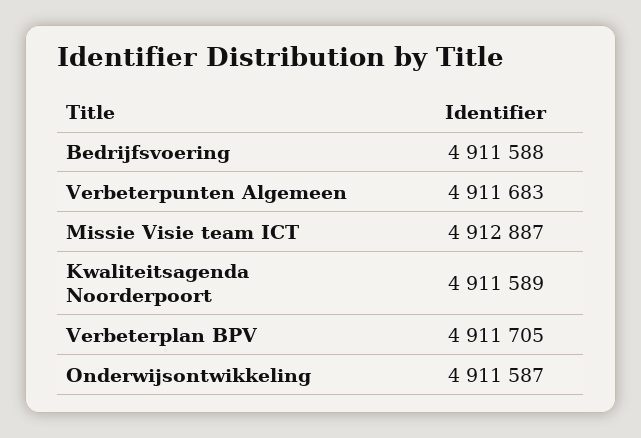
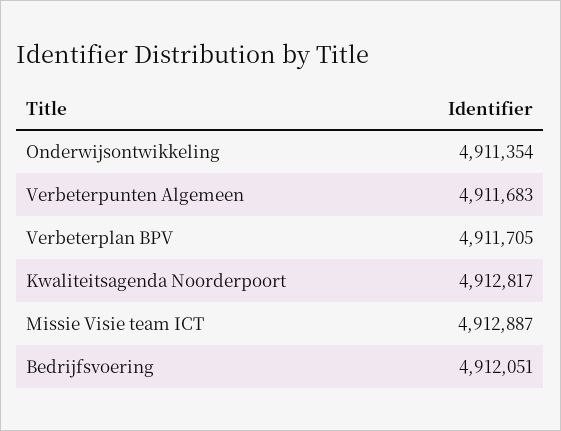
Bedrijfsvoering: 4911588 -> 4912051
Kwaliteitsagenda Noorderpoort: 4911589 -> 4912817
Onderwijsontwikkeling: 4911587 -> 4911354

